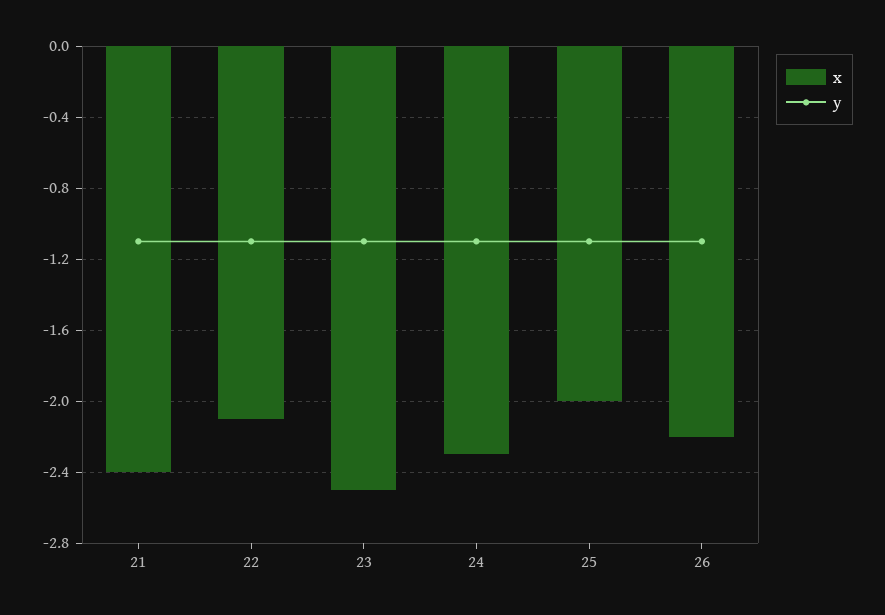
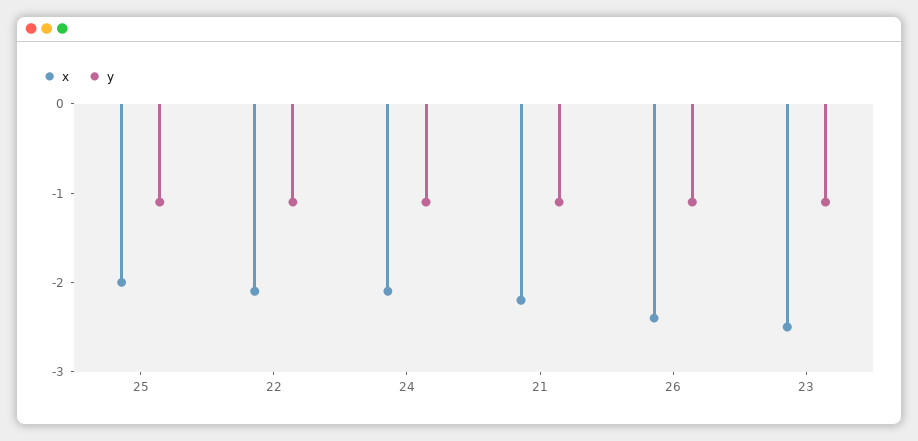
x, 21: -2.4 -> -2.2
x, 24: -2.3 -> -2.1
x, 26: -2.2 -> -2.4

